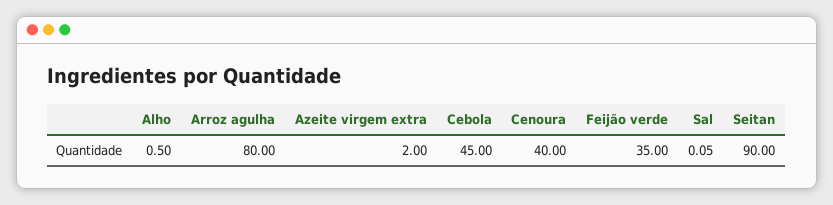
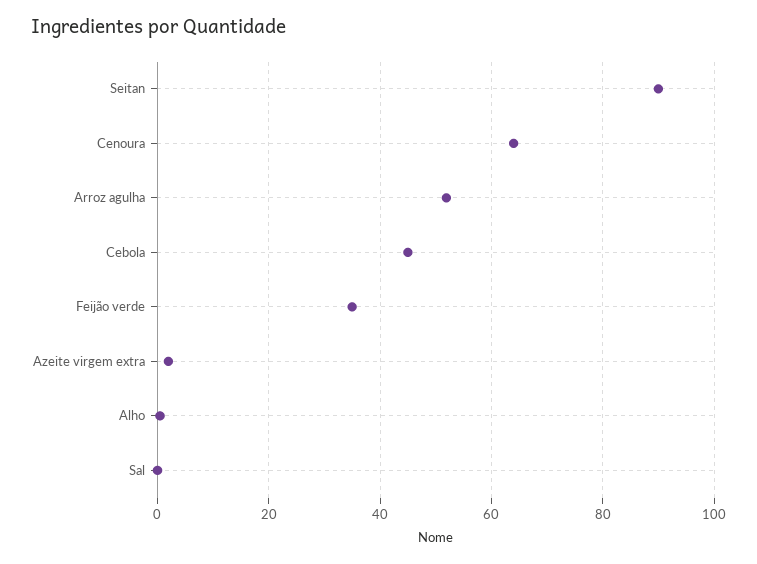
Arroz agulha: 80 -> 52
Cenoura: 40 -> 64

